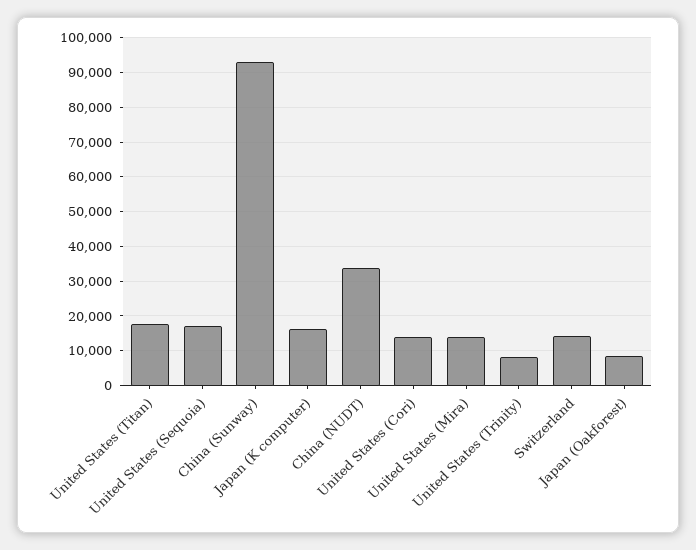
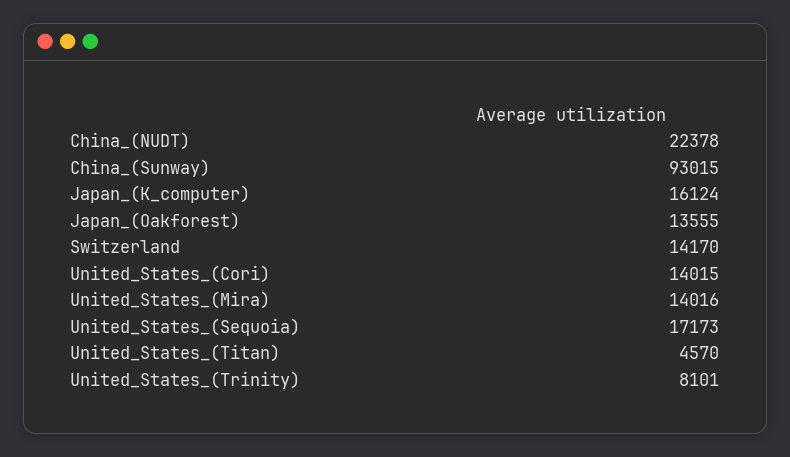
United States (Titan): 18000 -> 4570
China (NUDT): 34000 -> 22378
Japan (Oakforest): 8000 -> 13555

